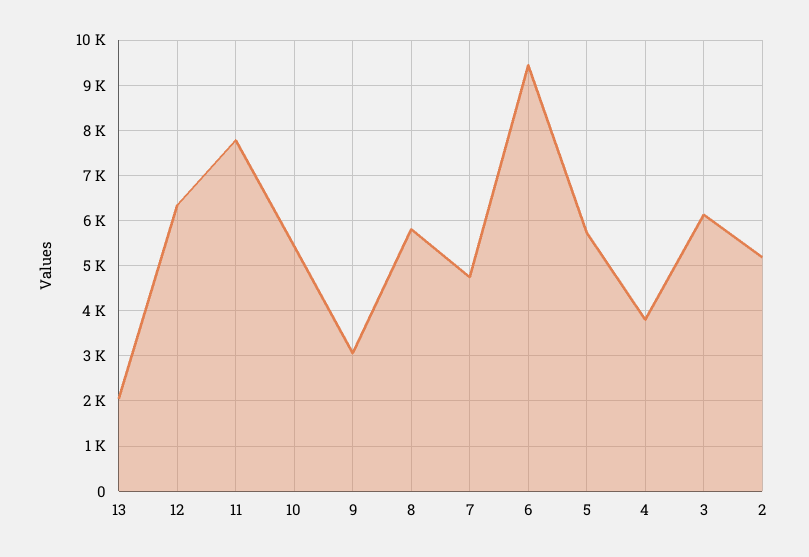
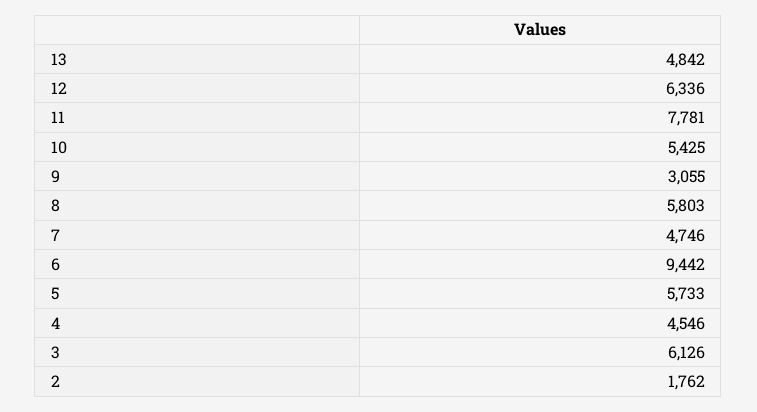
13: 2000 -> 4842
4: 3800 -> 4546
2: 5200 -> 1762

